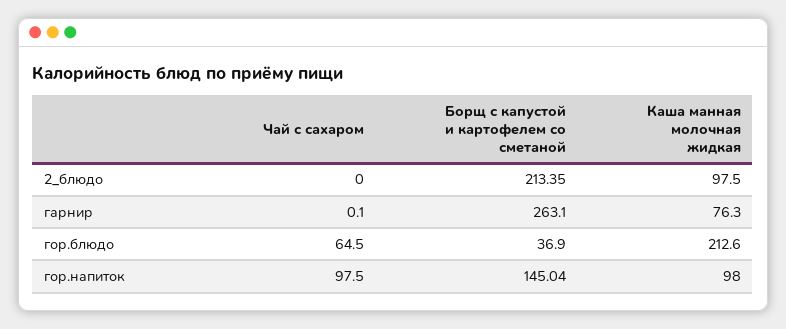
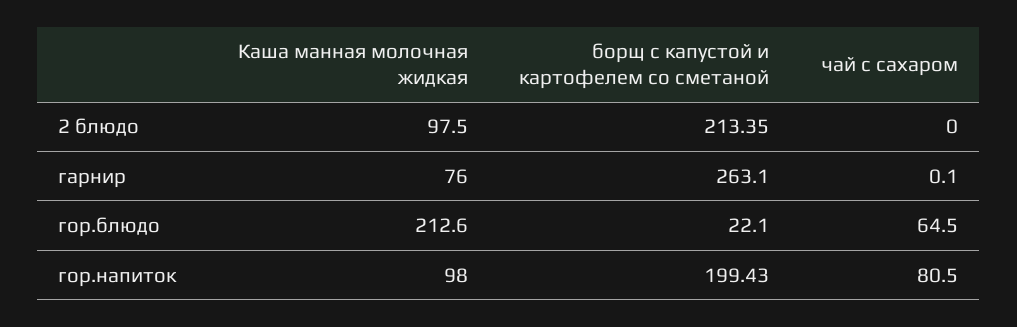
Каша манная молочная жидкая, гарнир: 76.3 -> 76
Борщ с капустой и картофелем со сметаной, гор.блюдо: 36.9 -> 22.1
Чай с сахаром, гор.напиток: 97.5 -> 80.5
Борщ с капустой и картофелем со сметаной, гор.напиток: 145.04 -> 199.43

